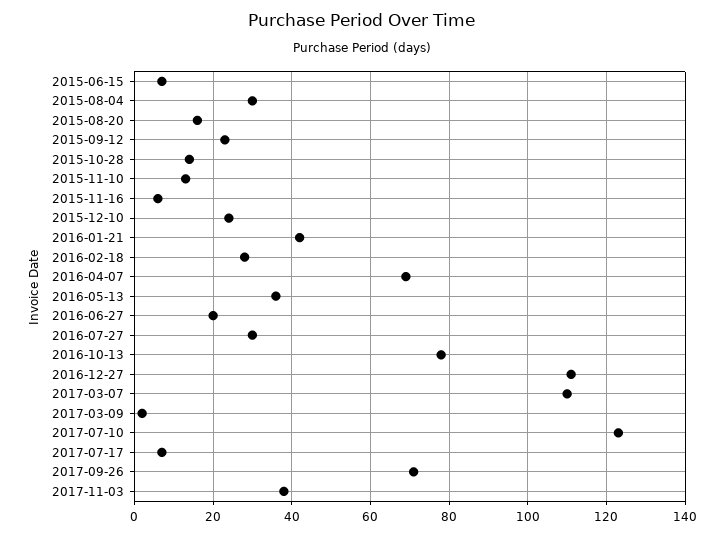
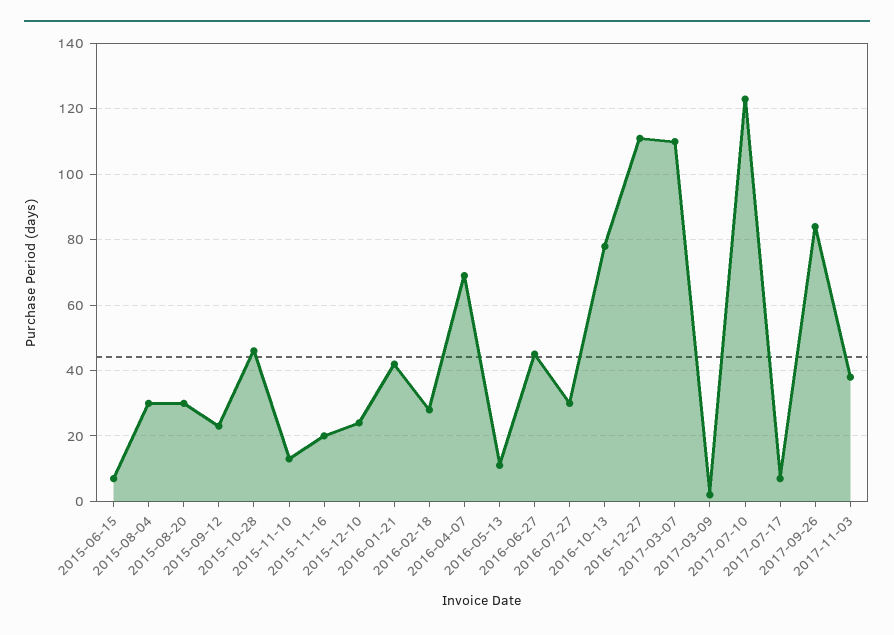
2015-08-20: 15 -> 30
2015-10-28: 15 -> 45
2015-11-16: 5 -> 20
2016-05-13: 35 -> 10
2016-06-27: 20 -> 45
2017-09-26: 70 -> 85

